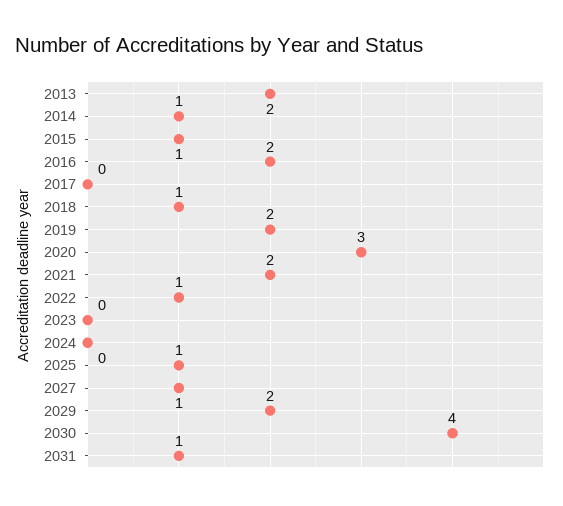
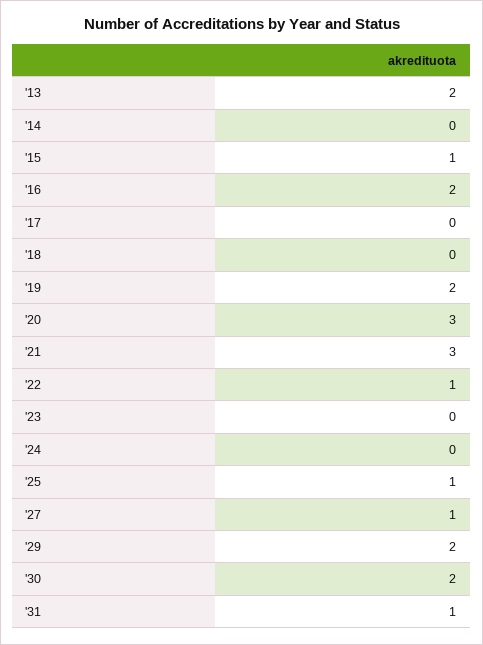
2014: 1 -> 0
2018: 1 -> 0
2021: 2 -> 3
2030: 4 -> 2

